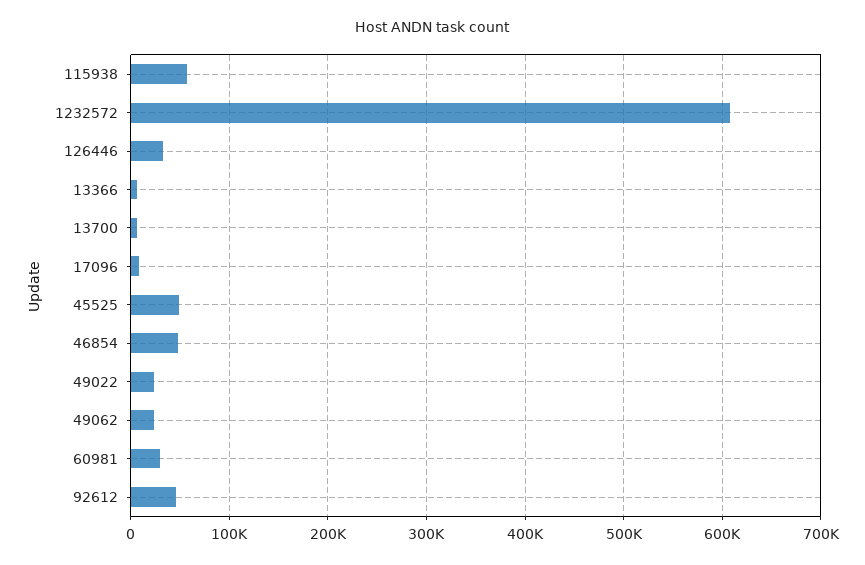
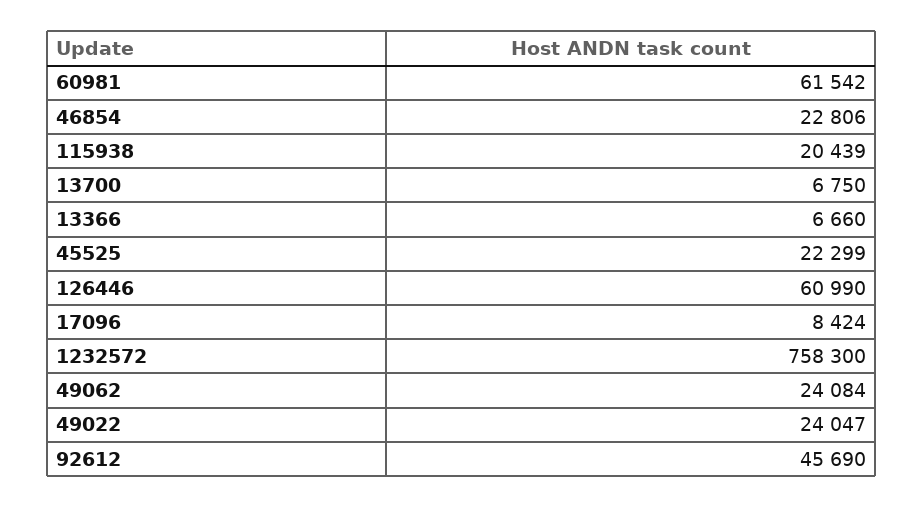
115938: 60000 -> 20439
1232572: 610000 -> 758300
126446: 30000 -> 60990
45525: 50000 -> 22299
46854: 50000 -> 22806
60981: 30000 -> 61542

